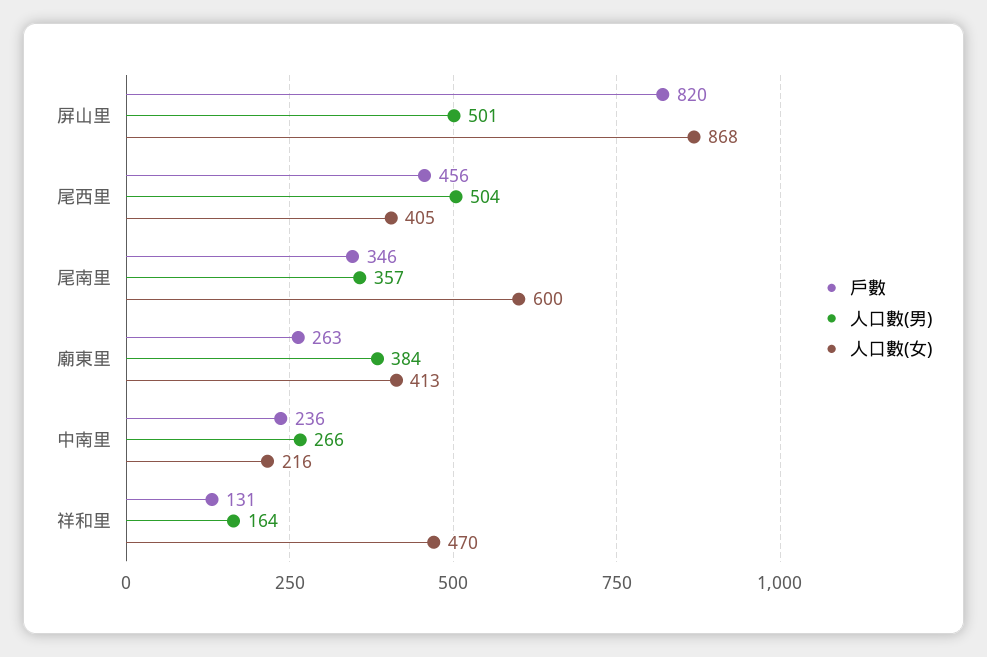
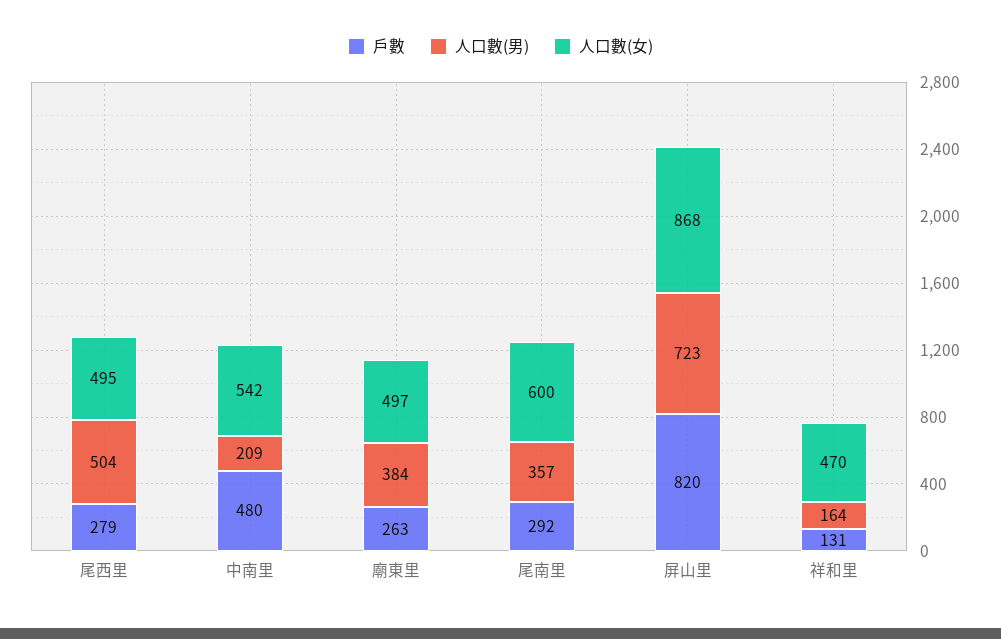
人口數(男), 屏山里: 501 -> 723
戶數, 尾西里: 456 -> 279
人口數(女), 尾西里: 405 -> 495
戶數, 尾南里: 346 -> 292
人口數(女), 廟東里: 413 -> 497
戶數, 中南里: 236 -> 480
人口數(男), 中南里: 266 -> 209
人口數(女), 中南里: 216 -> 542

